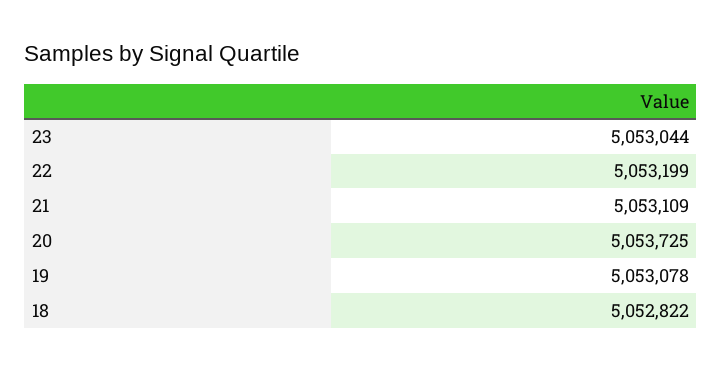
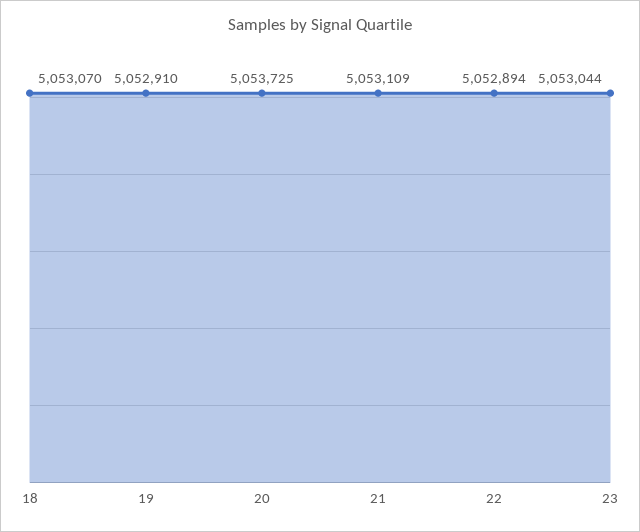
22: 5053199 -> 5052894
19: 5053078 -> 5052910
18: 5052822 -> 5053070

